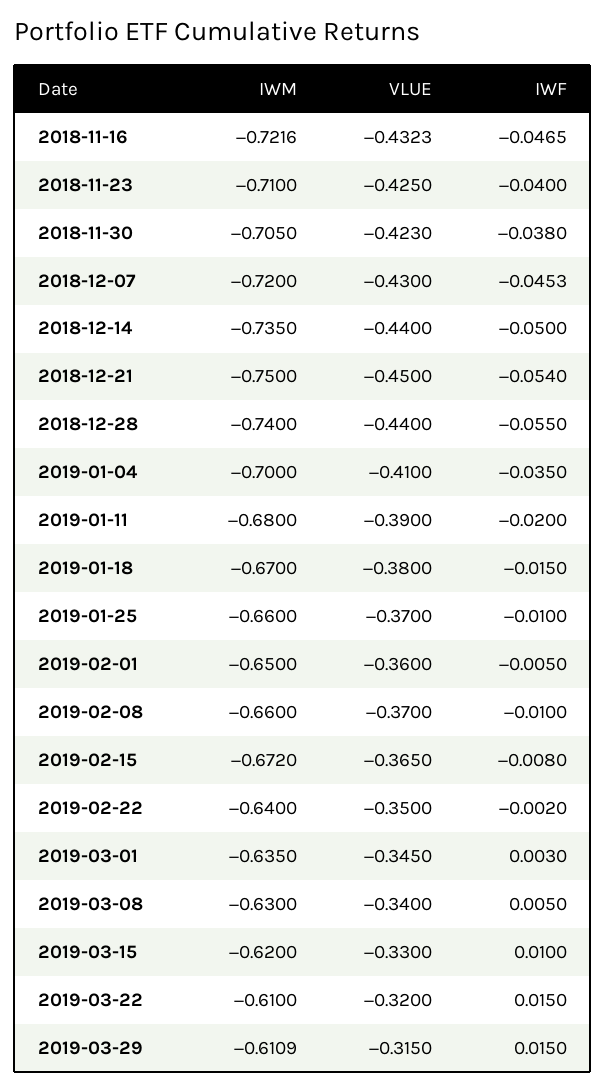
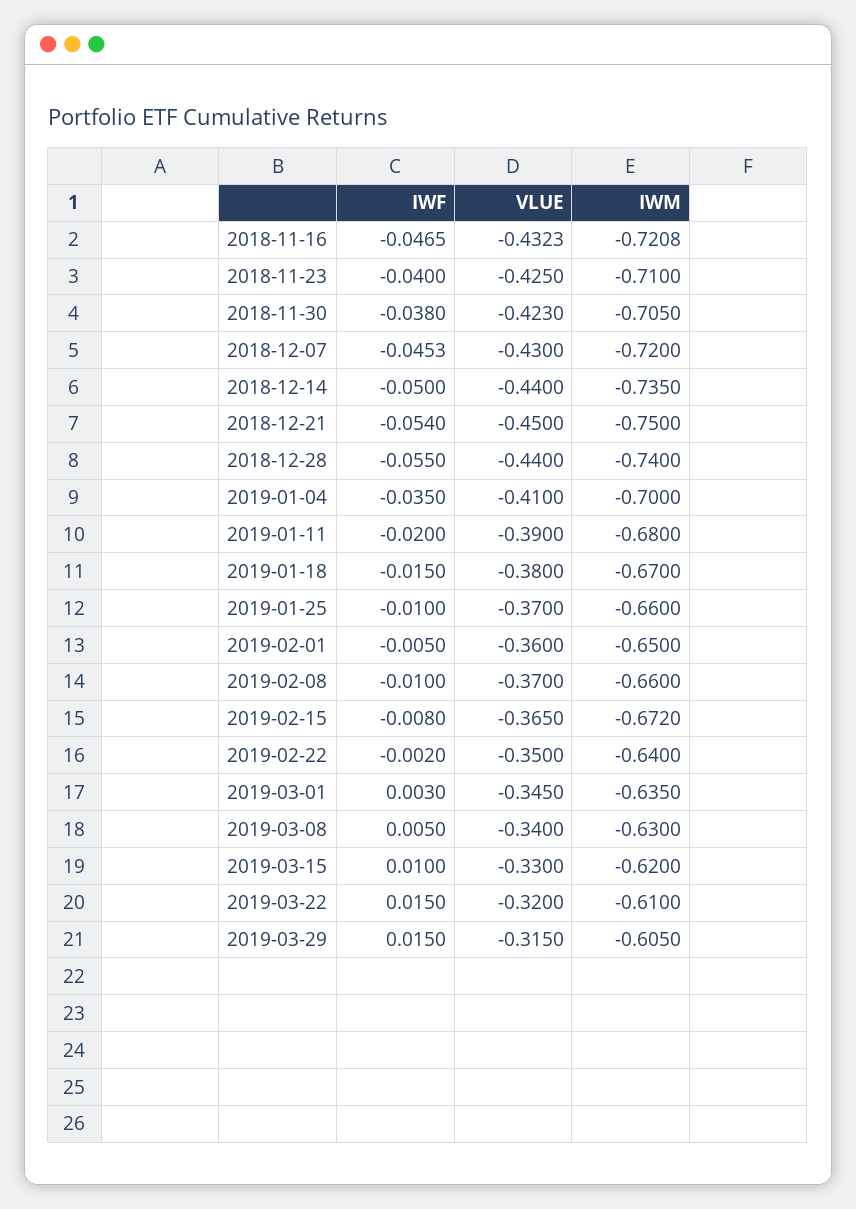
IWM, 2018-11-16: -0.7216 -> -0.7208
IWM, 2019-03-29: -0.6109 -> -0.605

